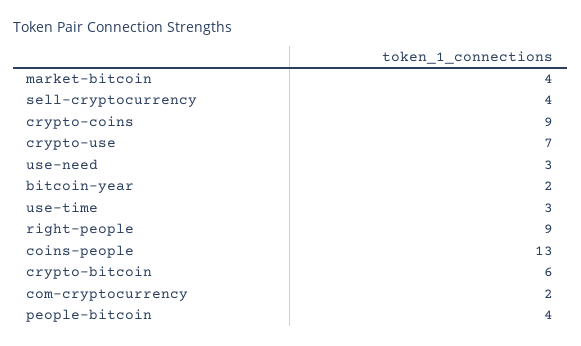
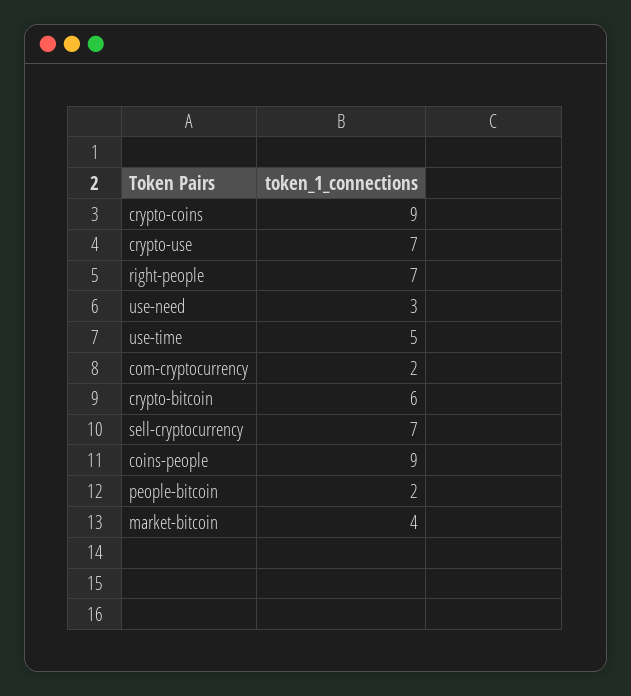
sell-cryptocurrency: 4 -> 7
bitcoin-year: 2 -> none
use-time: 3 -> 5
right-people: 9 -> 7
coins-people: 13 -> 9
people-bitcoin: 4 -> 2

